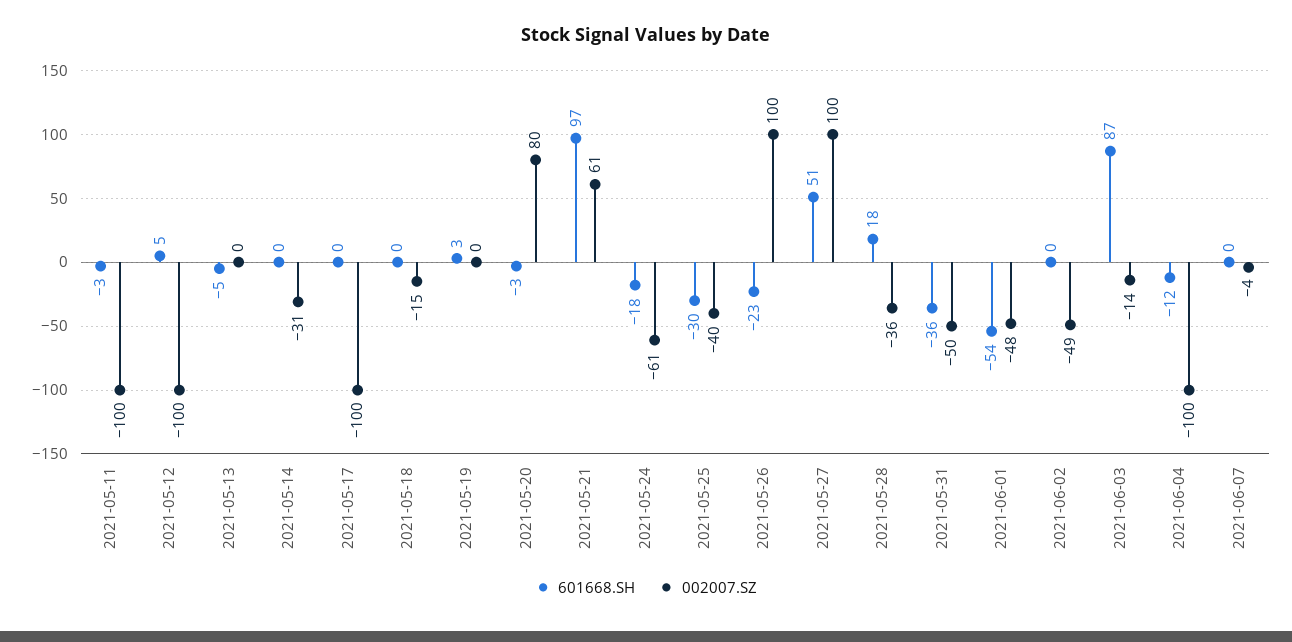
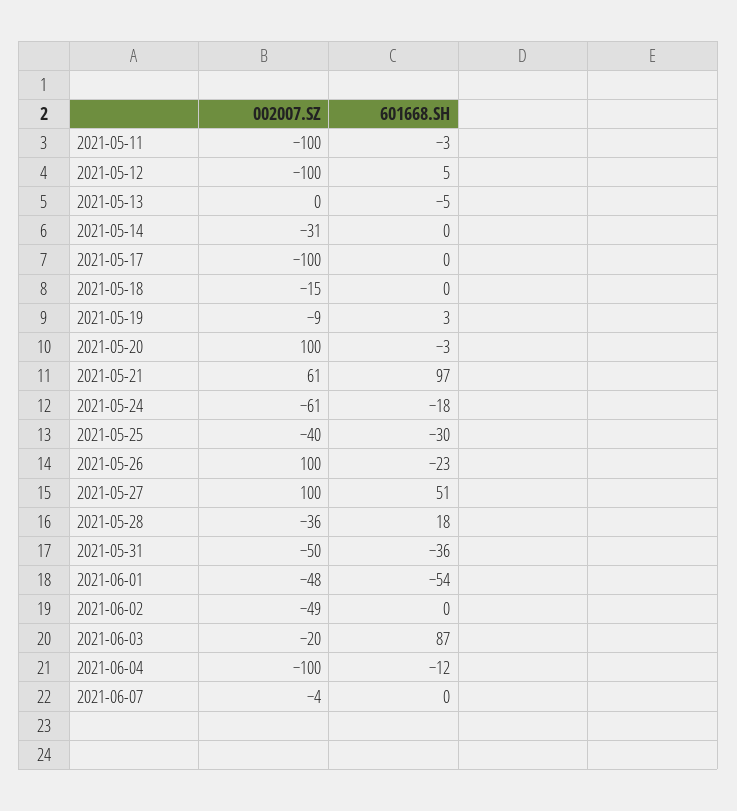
002007.SZ, 2021-05-19: 0 -> -9
002007.SZ, 2021-05-20: 80 -> 100
002007.SZ, 2021-06-03: -14 -> -20

